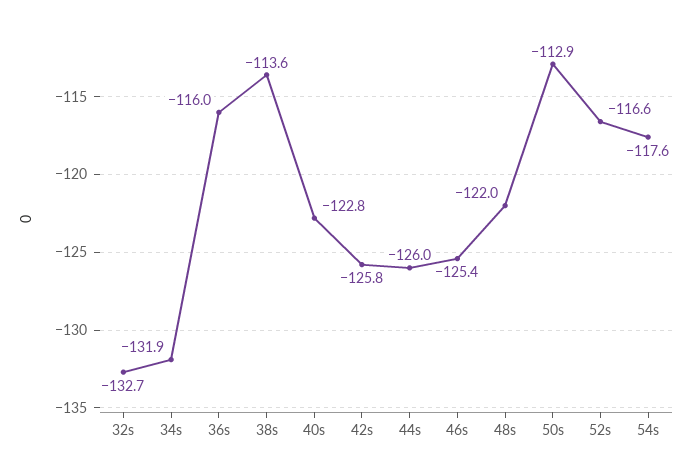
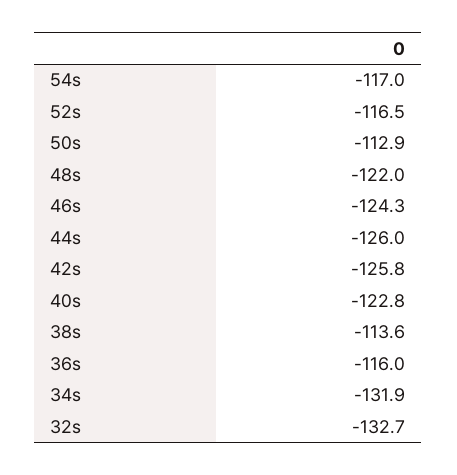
46s: -125.4 -> -124.3
52s: -116.6 -> -116.5
54s: -117.6 -> -117

